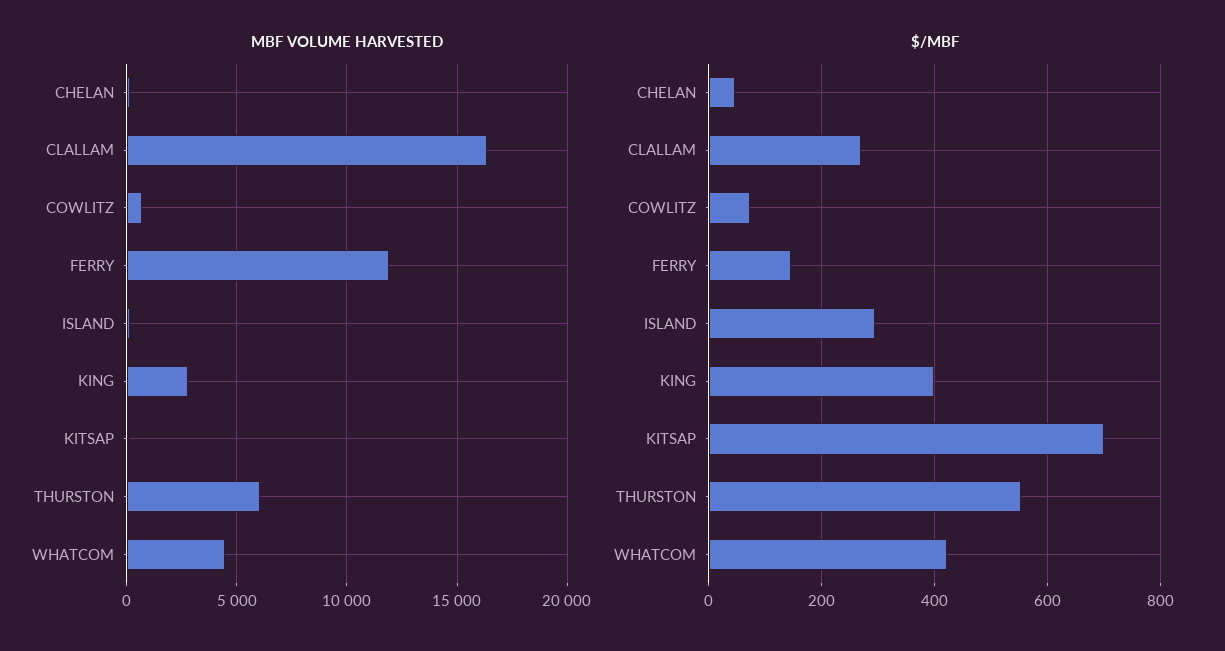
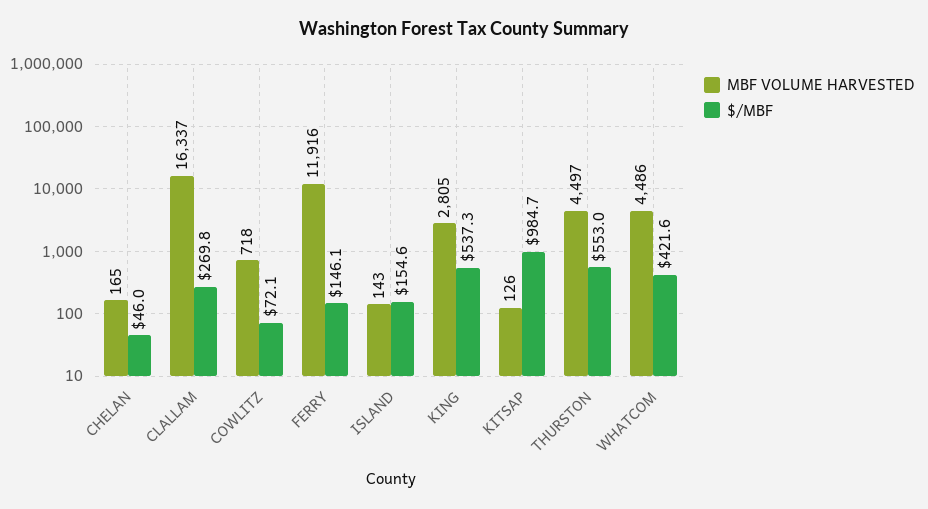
MBF VOLUME HARVESTED, THURSTON: 6000 -> 4497
$/MBF, ISLAND: 300 -> 154.6
$/MBF, KING: 400 -> 537.3
$/MBF, KITSAP: 700 -> 984.7

